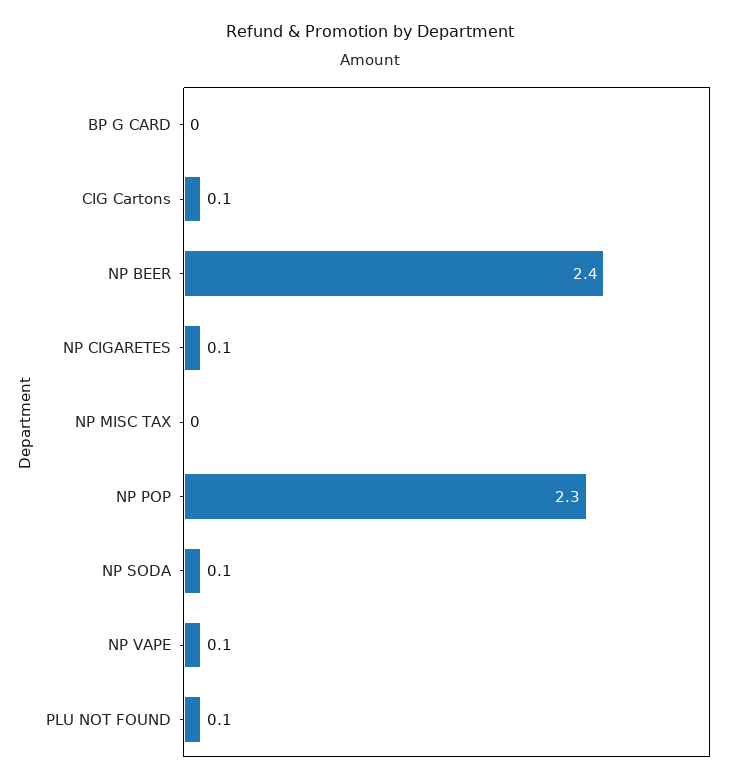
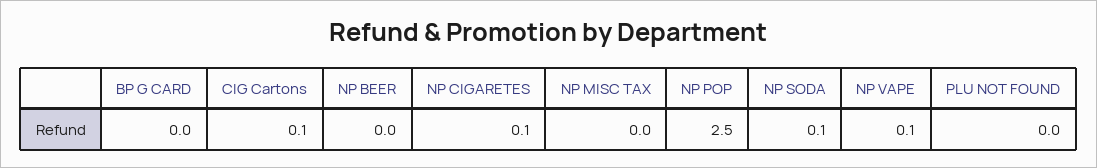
NP BEER: 2.4 -> 0
NP POP: 2.3 -> 2.5
PLU NOT FOUND: 0.1 -> 0

